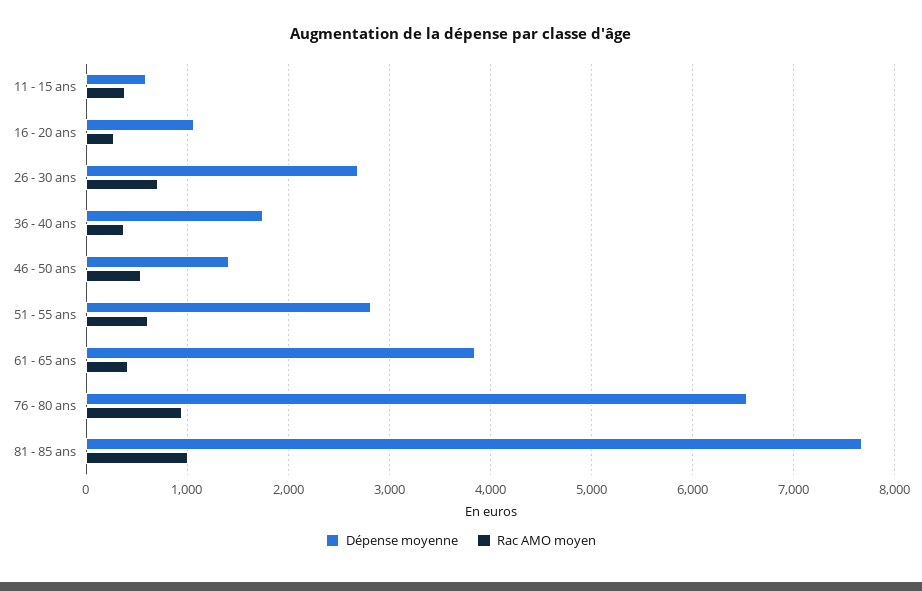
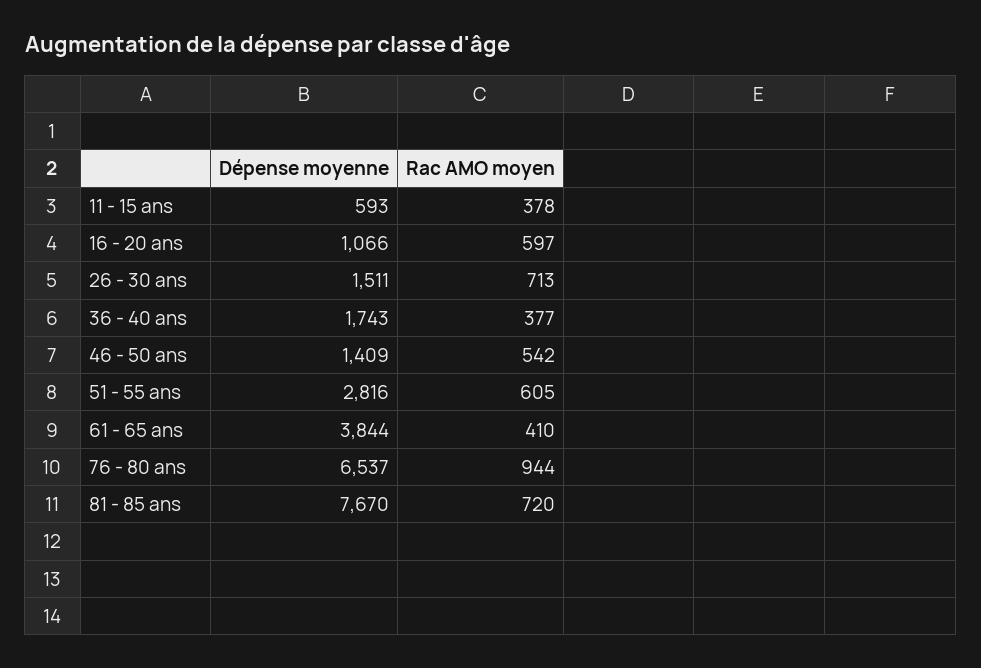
Rac AMO moyen, 16 - 20 ans: 300 -> 597
Dépense moyenne, 26 - 30 ans: 2700 -> 1511
Rac AMO moyen, 81 - 85 ans: 1000 -> 720

